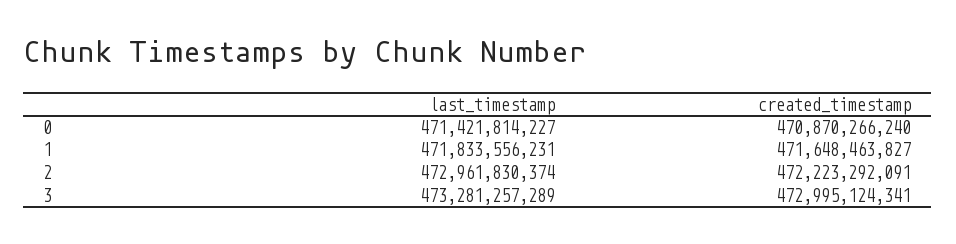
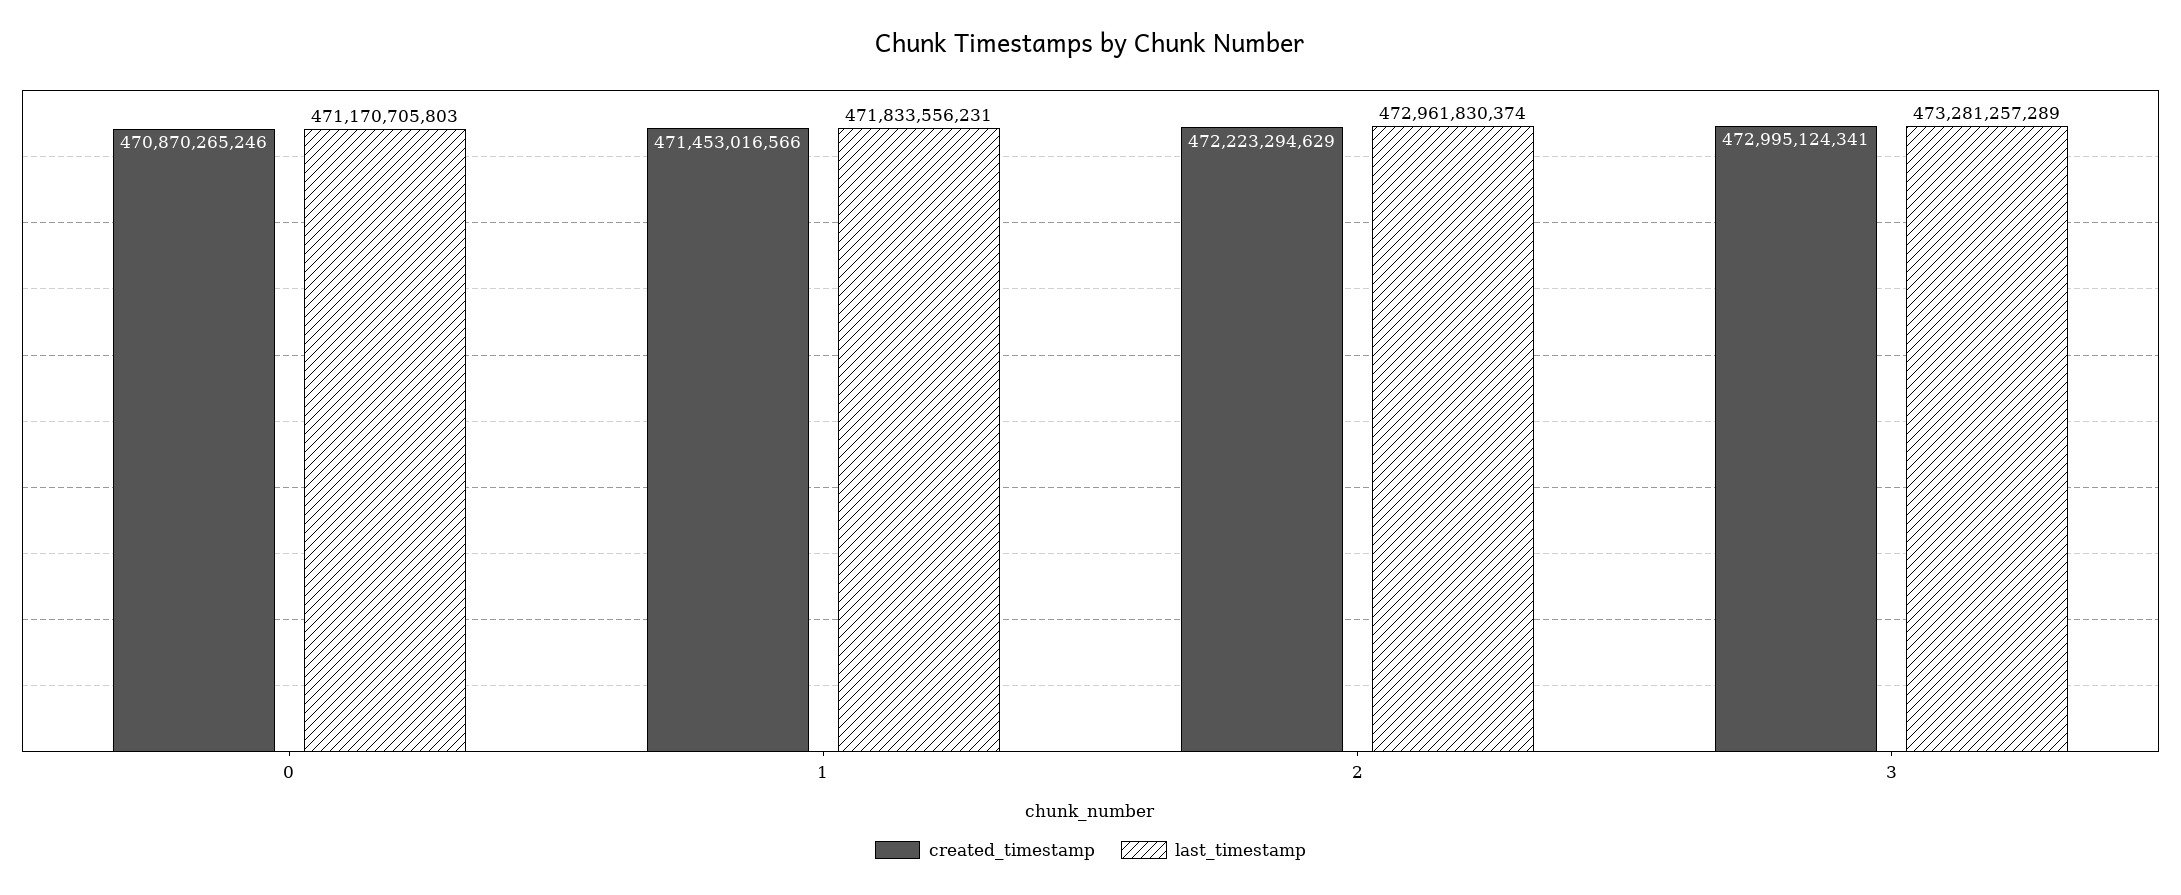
last_timestamp, 0: 471421814227 -> 471170705803
created_timestamp, 0: 470870266240 -> 470870265246
created_timestamp, 1: 471648463827 -> 471453016566
created_timestamp, 2: 472223292091 -> 472223294629

